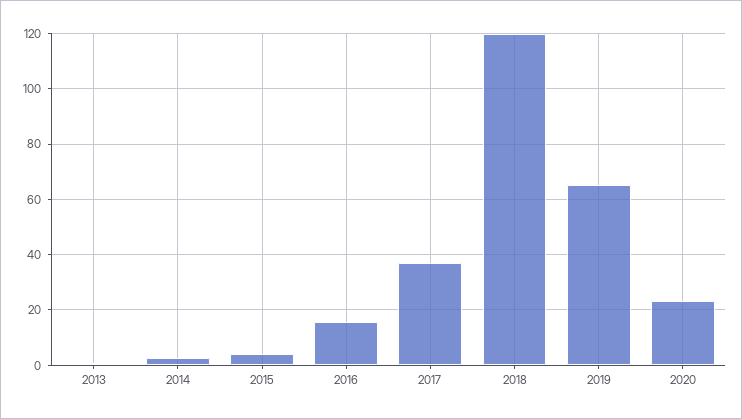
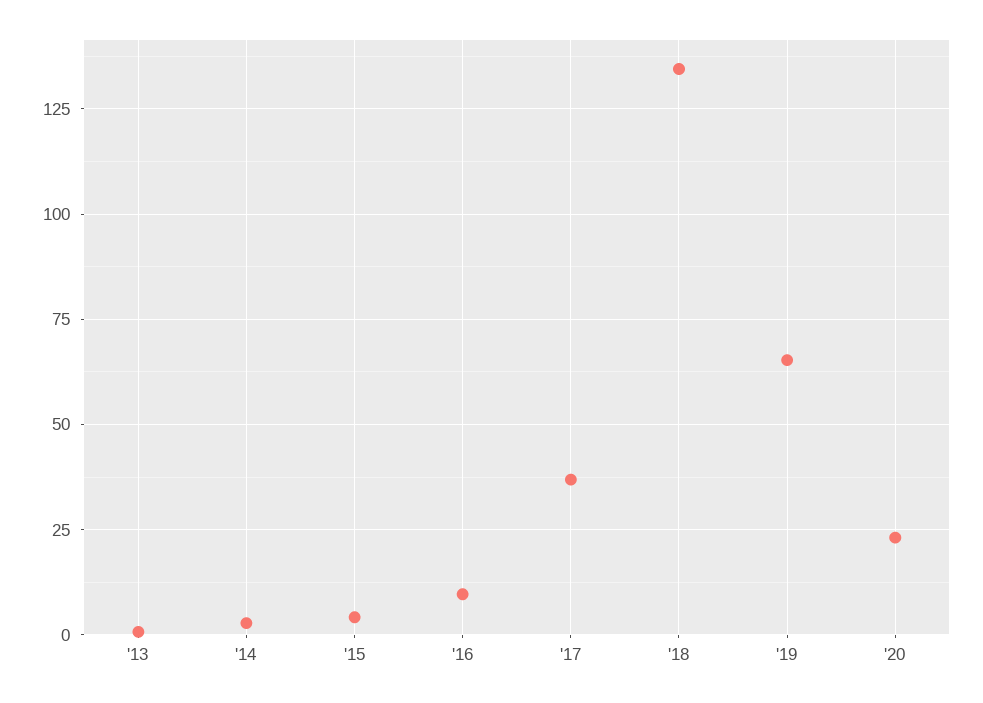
2016: 15 -> 10
2018: 120 -> 135

